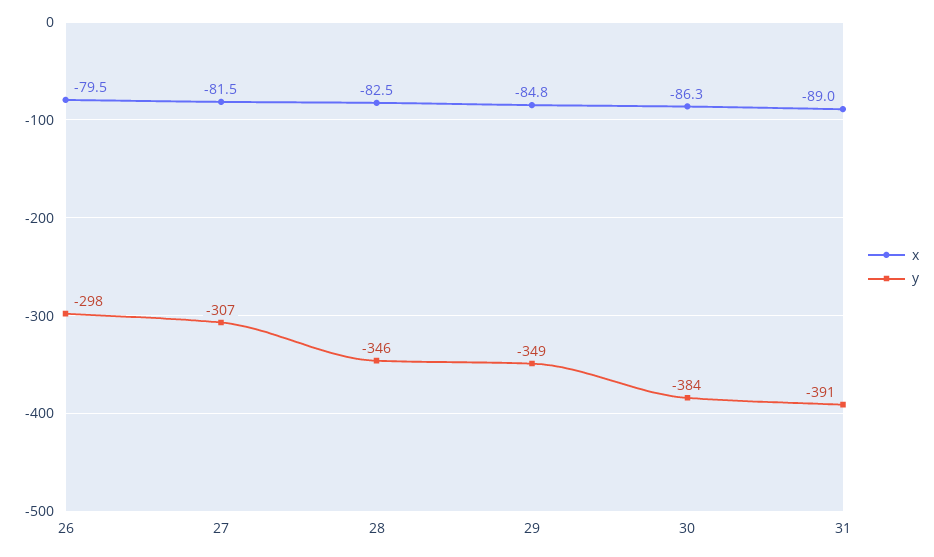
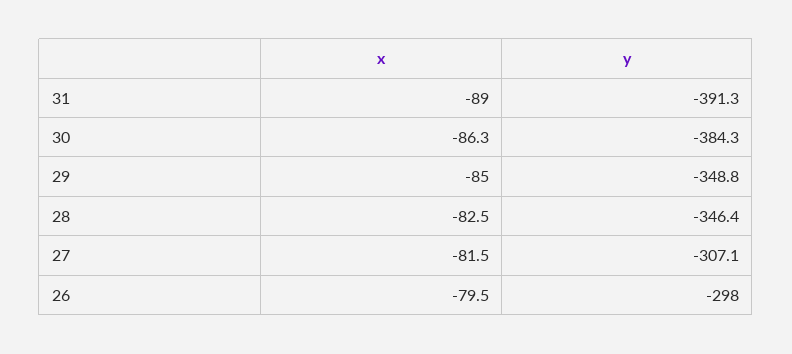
x, 29: -84.8 -> -85

